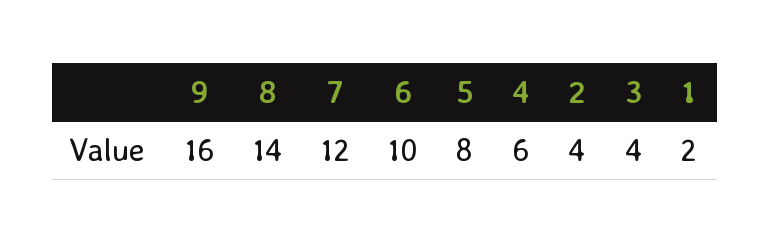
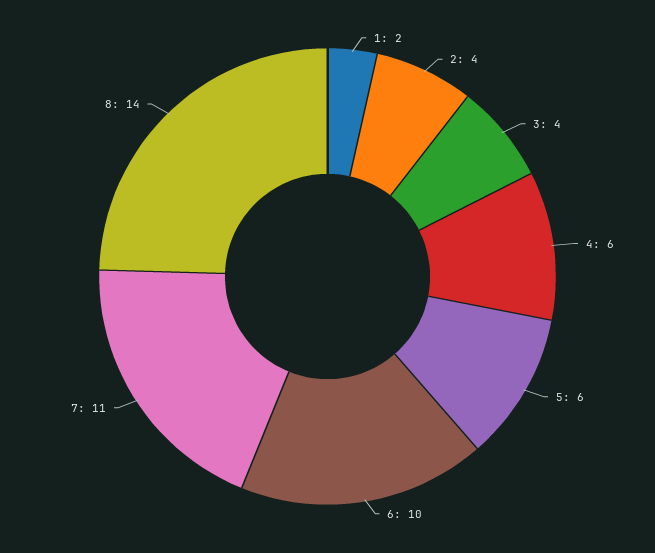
9: 16 -> none
7: 12 -> 11
5: 8 -> 6

